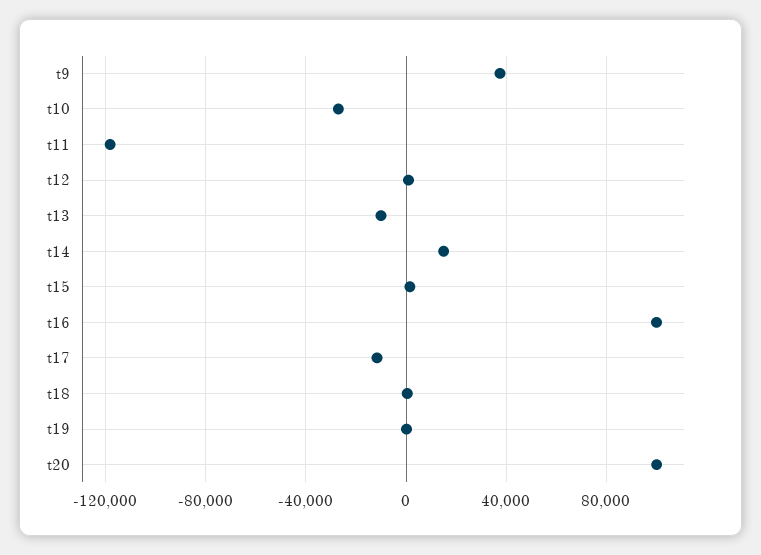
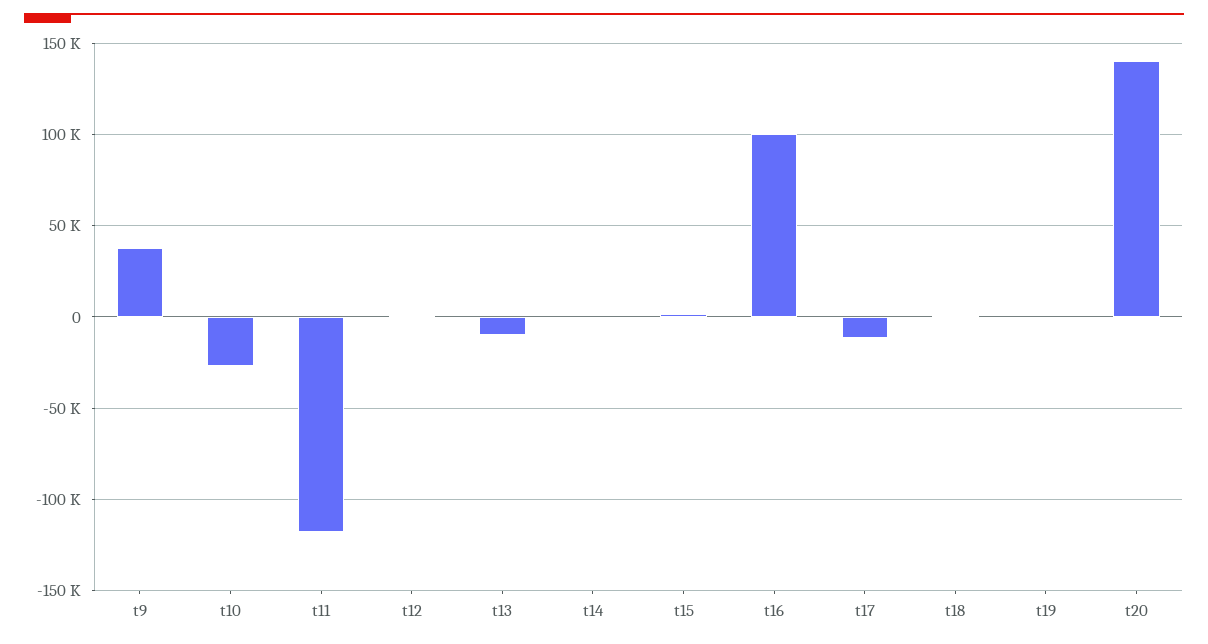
t14: 15000 -> 0
t20: 100000 -> 140000

